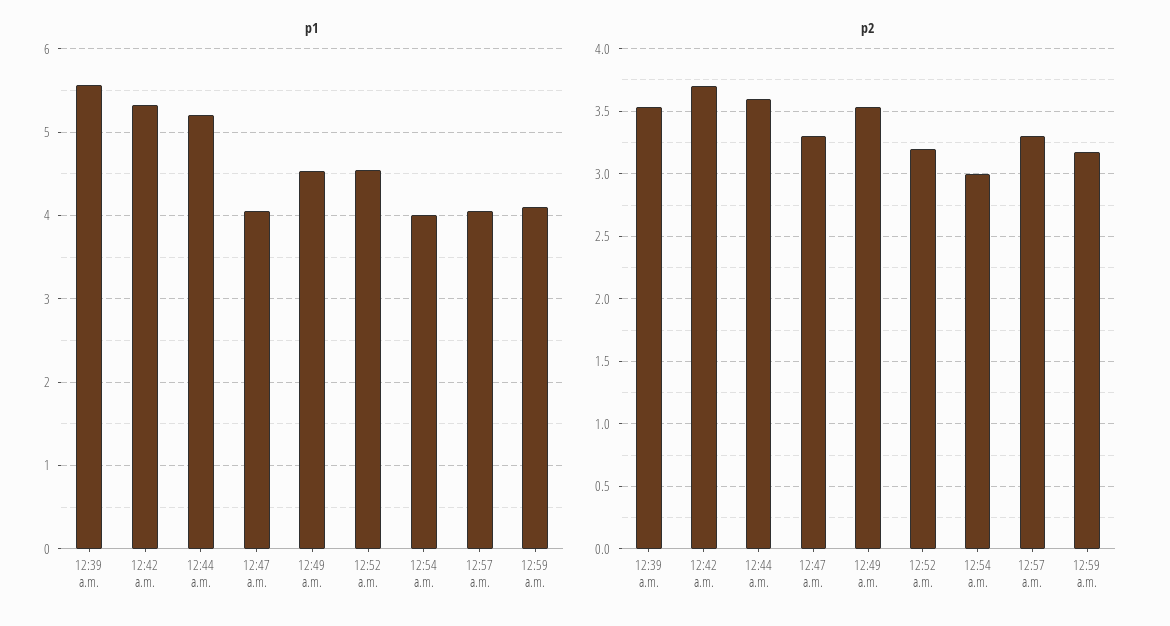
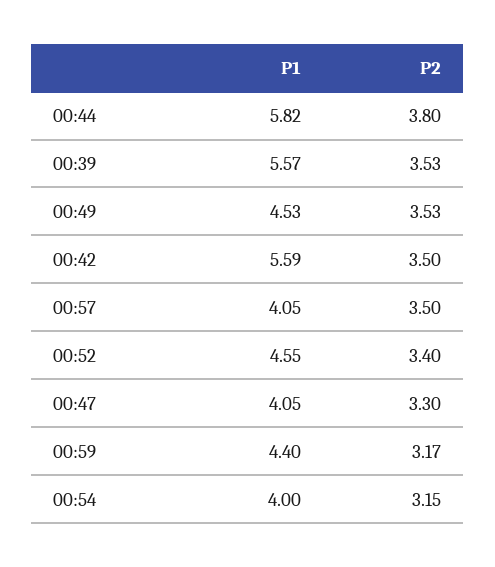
p1, 12:42 a.m.: 5.3 -> 5.59
p1, 12:44 a.m.: 5.2 -> 5.82
p1, 12:59 a.m.: 4.1 -> 4.4
p2, 12:42 a.m.: 3.7 -> 3.5
p2, 12:44 a.m.: 3.6 -> 3.8
p2, 12:52 a.m.: 3.2 -> 3.4
p2, 12:54 a.m.: 3 -> 3.15
p2, 12:57 a.m.: 3.3 -> 3.5

